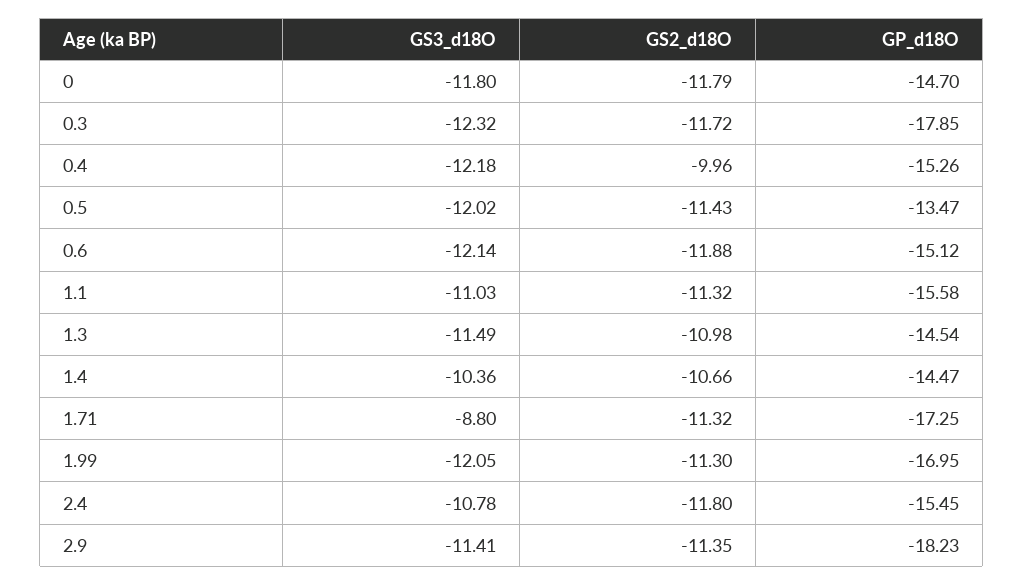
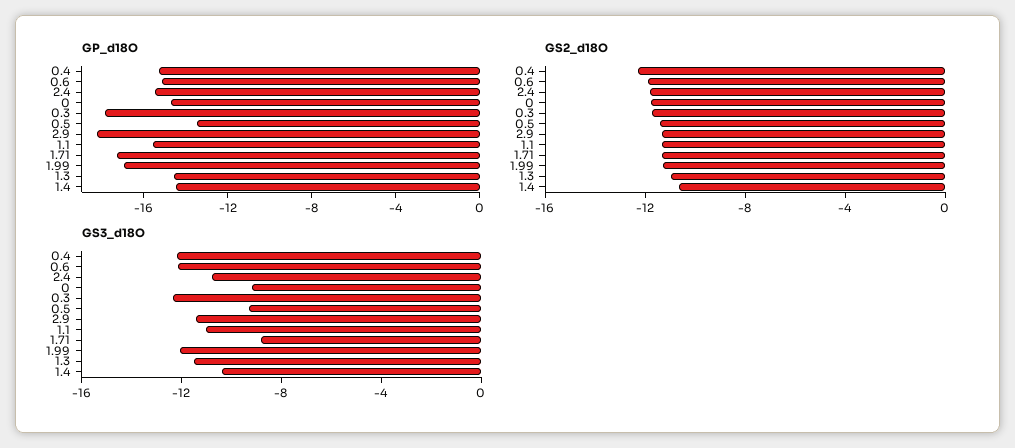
GS3_d18O, 0: -11.8 -> -9
GS2_d18O, 0.4: -9.96 -> -12
GS3_d18O, 0.5: -12.02 -> -9

